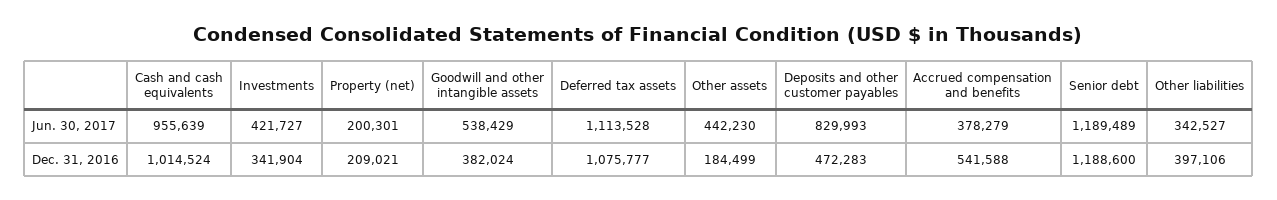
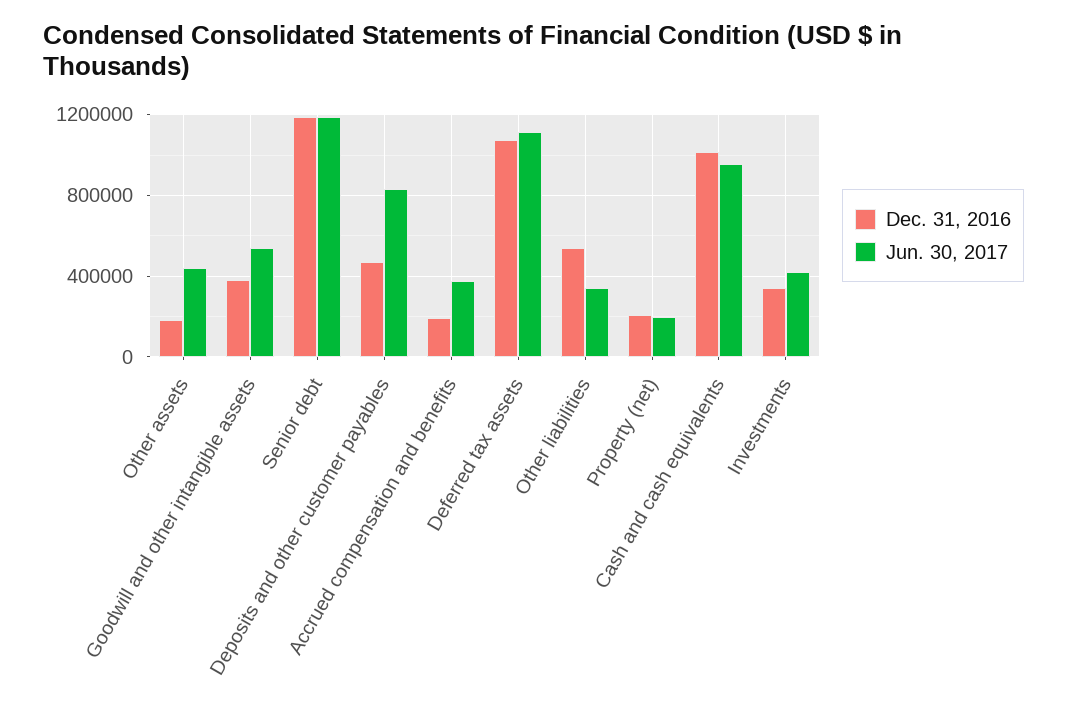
Dec. 31, 2016, Accrued compensation and benefits: 541588 -> 200000
Dec. 31, 2016, Other liabilities: 397106 -> 550000

